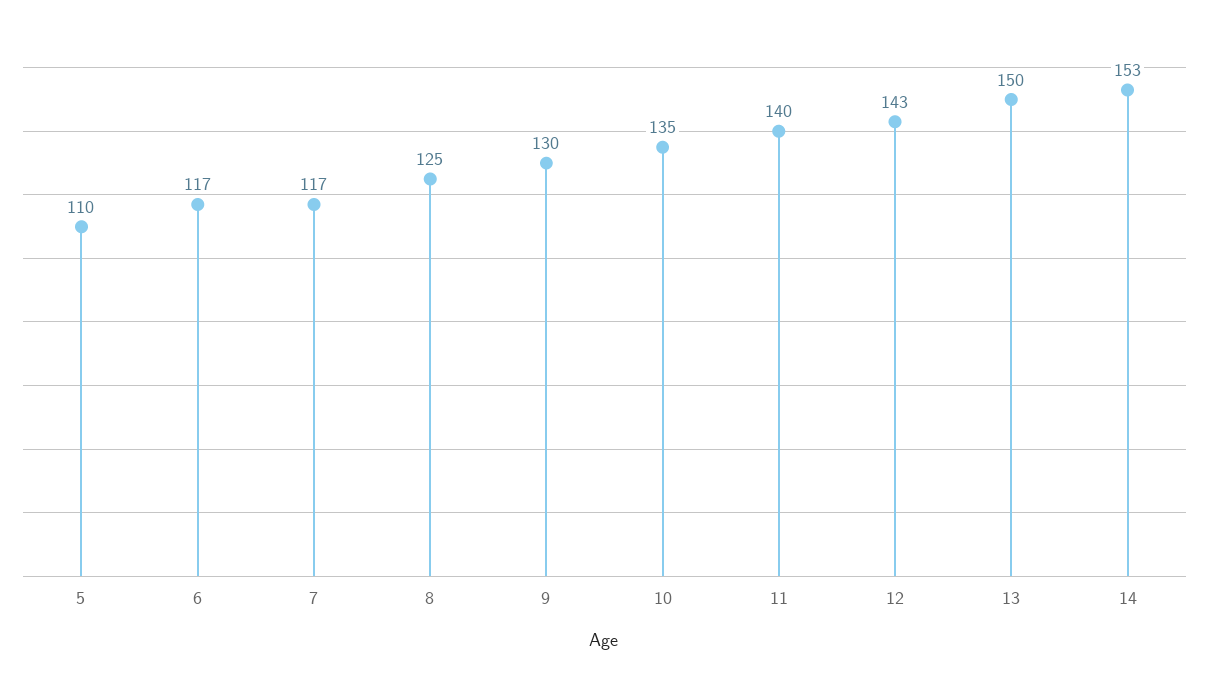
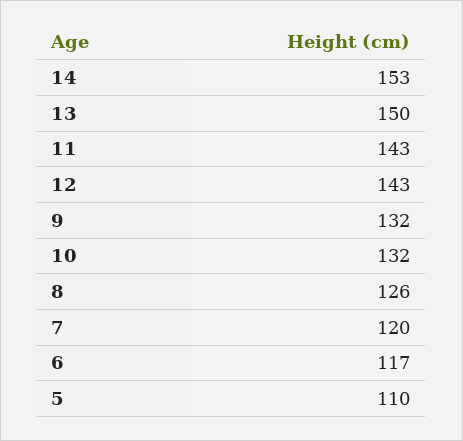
7: 117 -> 120
8: 125 -> 126
9: 130 -> 132
10: 135 -> 132
11: 140 -> 143

